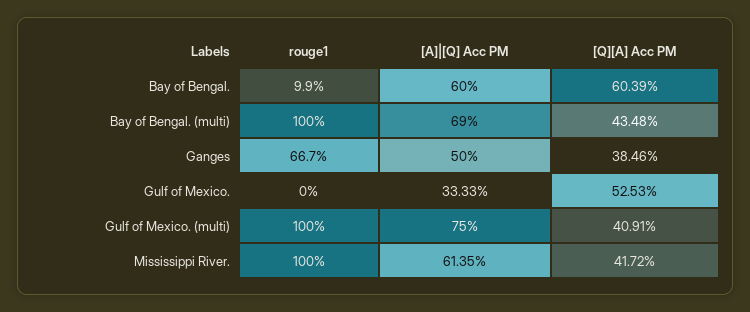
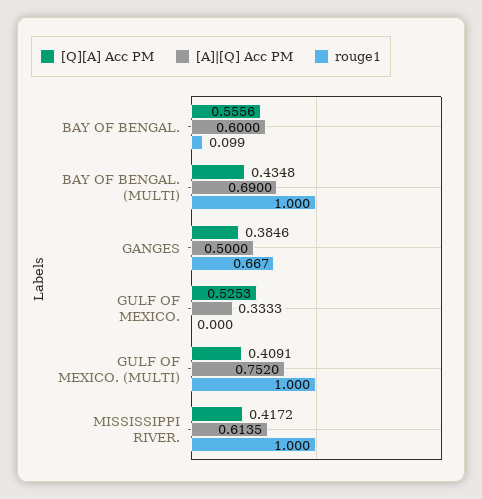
[Q][A] Acc PM, Bay of Bengal.: 0.6039 -> 0.5556
[A]|[Q] Acc PM, Gulf of Mexico. (multi): 0.75 -> 0.752

